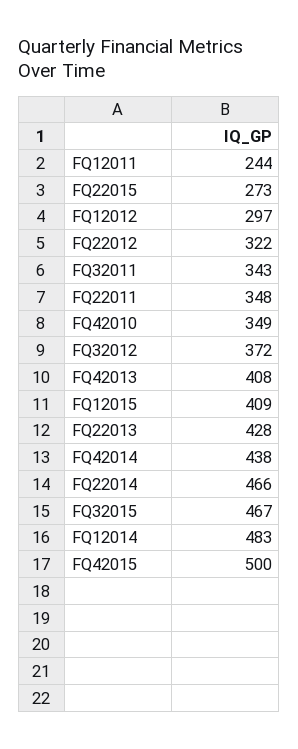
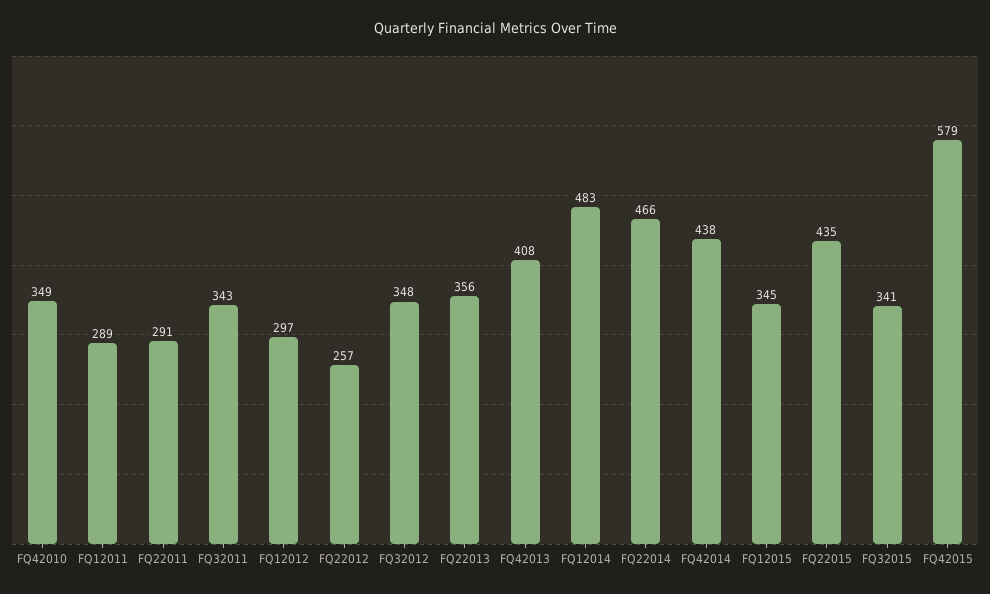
FQ12011: 244 -> 289
FQ22015: 273 -> 435
FQ22012: 322 -> 257
FQ22011: 348 -> 291
FQ32012: 372 -> 348
FQ12015: 409 -> 345
FQ22013: 428 -> 356
FQ32015: 467 -> 341
FQ42015: 500 -> 579

